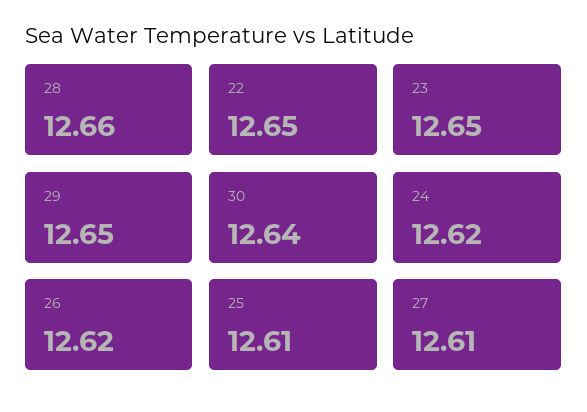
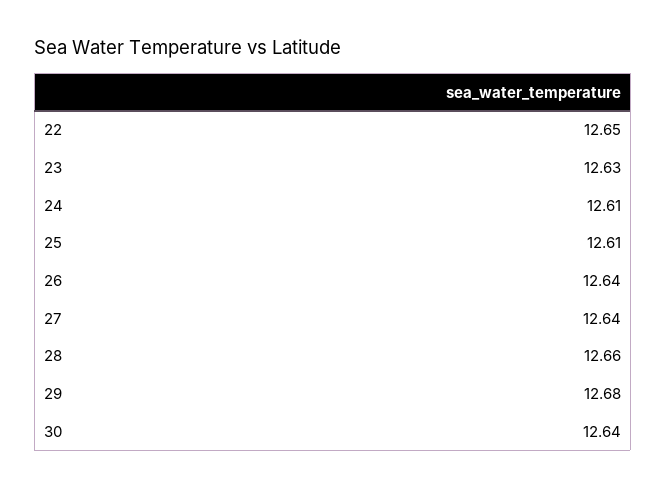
23: 12.65 -> 12.63
29: 12.65 -> 12.68
24: 12.62 -> 12.61
26: 12.62 -> 12.64
27: 12.61 -> 12.64

